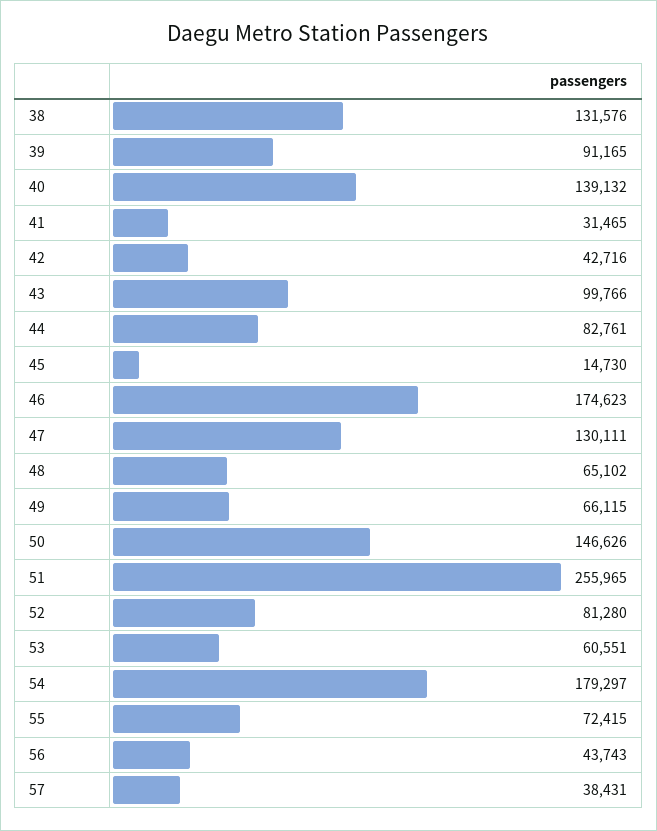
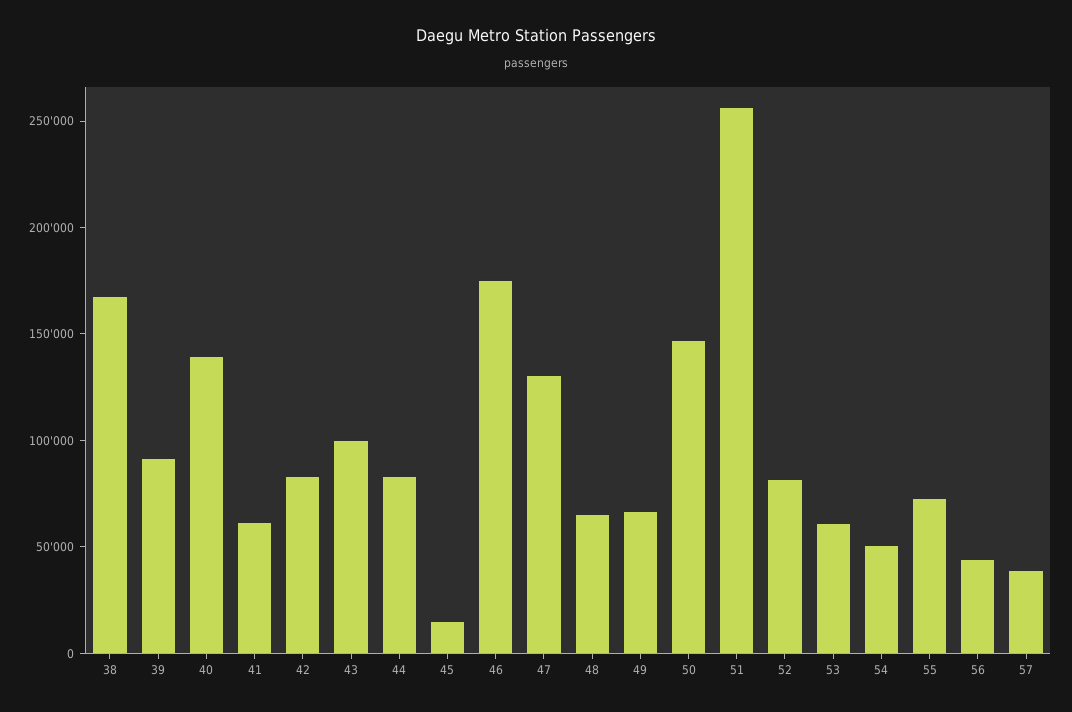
38: 131576 -> 170000
41: 31465 -> 60000
42: 42716 -> 80000
54: 179297 -> 50000

